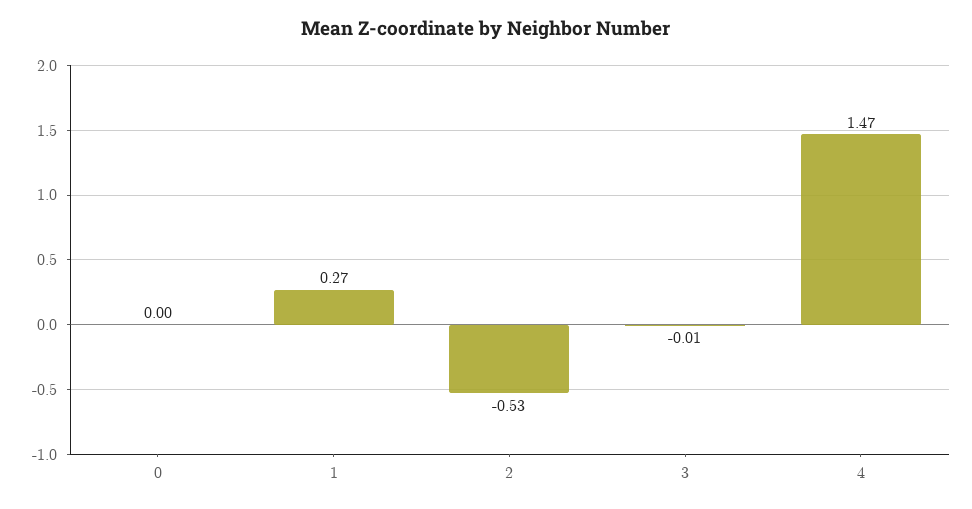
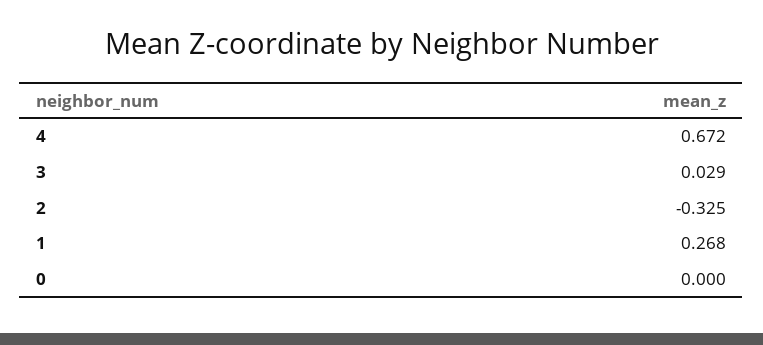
2: -0.53 -> -0.325
3: -0.01 -> 0.029
4: 1.47 -> 0.672

